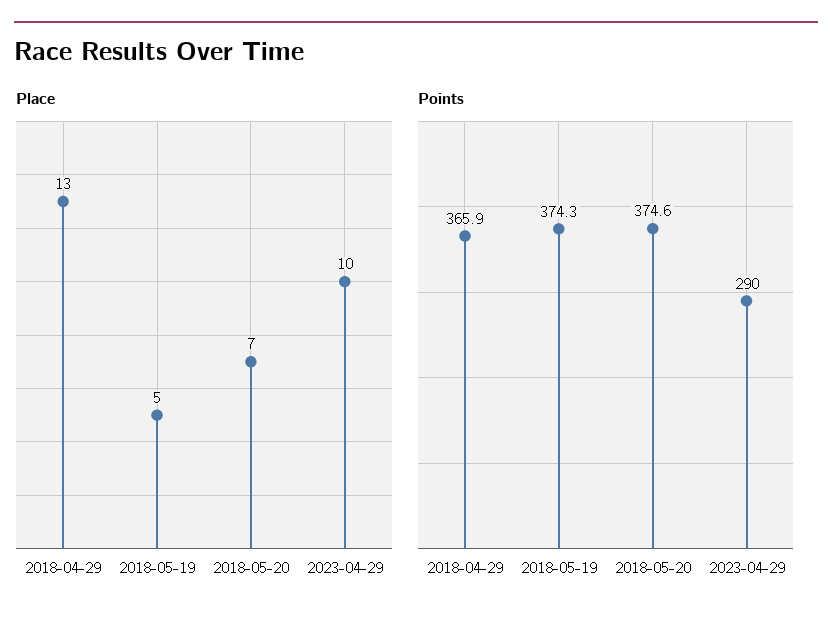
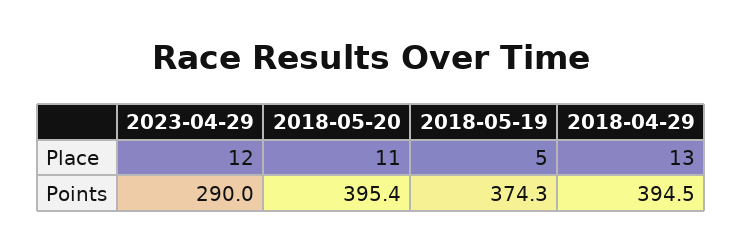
Place, 2018-05-20: 7 -> 11
Place, 2023-04-29: 10 -> 12
Points, 2018-04-29: 365.9 -> 394.5
Points, 2018-05-20: 374.6 -> 395.4

